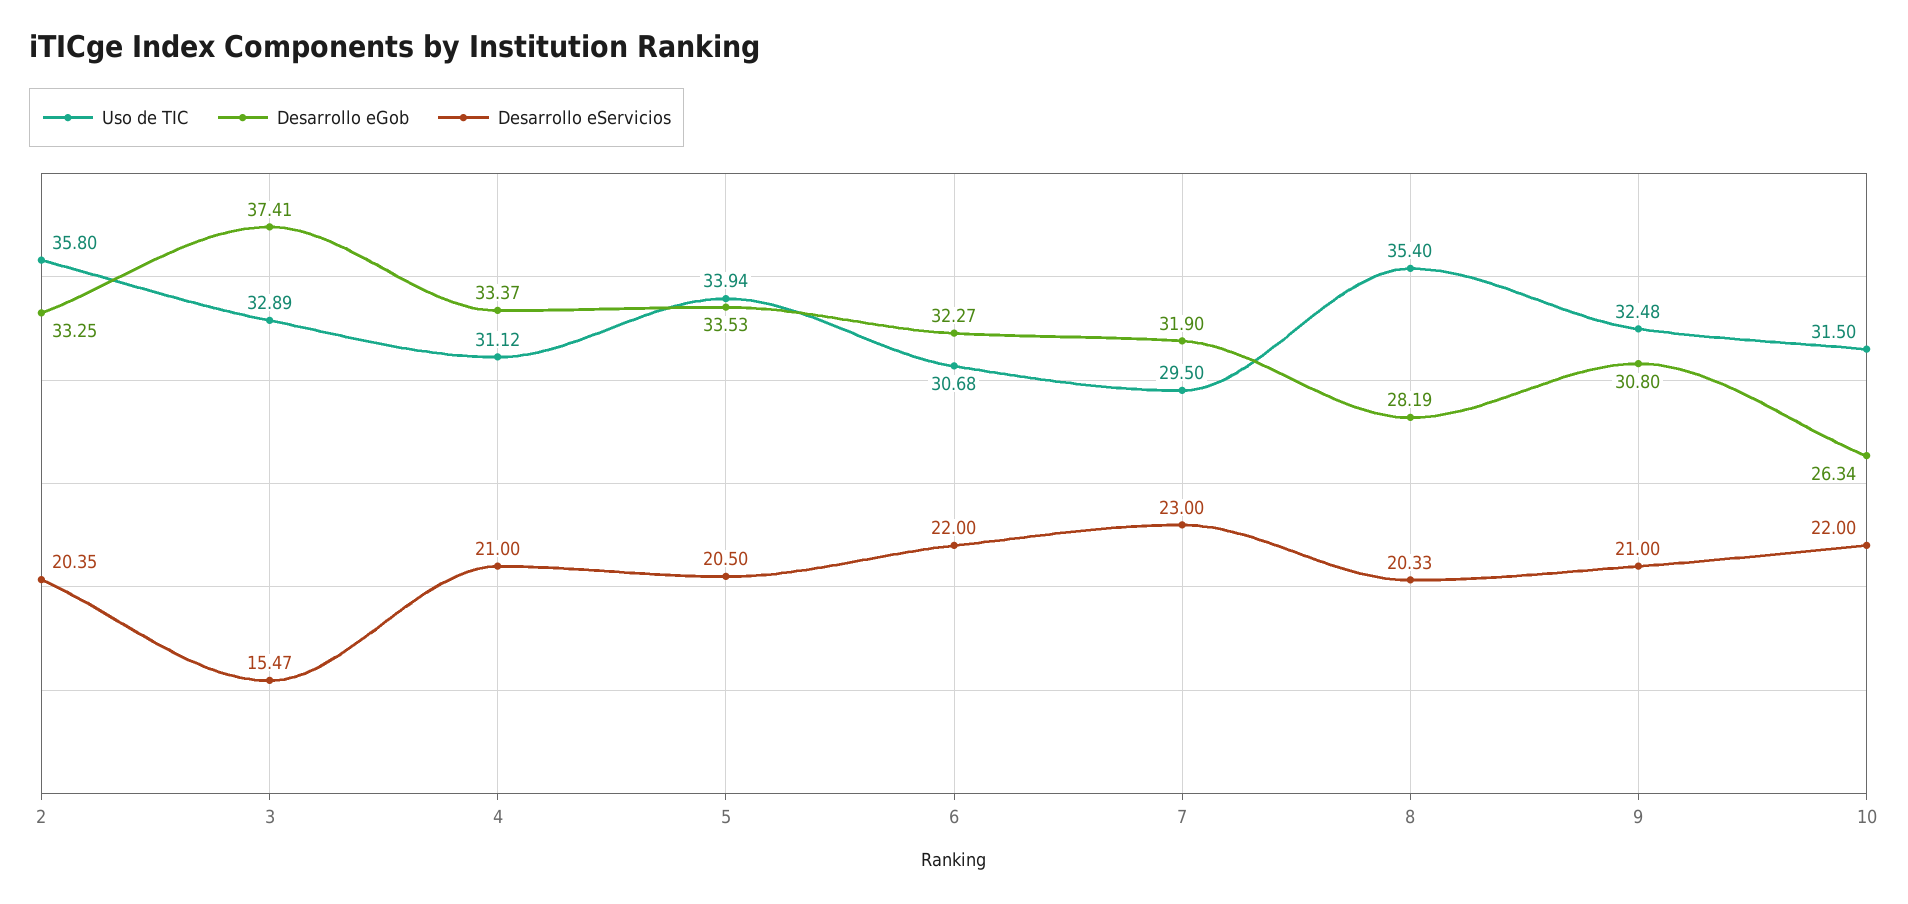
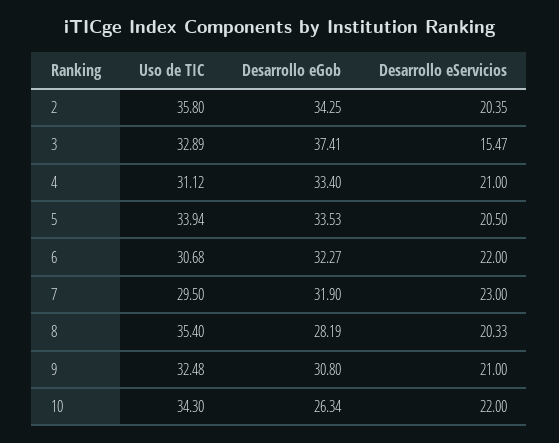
Desarrollo eGob, 2: 33.25 -> 34.25
Desarrollo eGob, 4: 33.37 -> 33.4
Uso de TIC, 10: 31.5 -> 34.3

